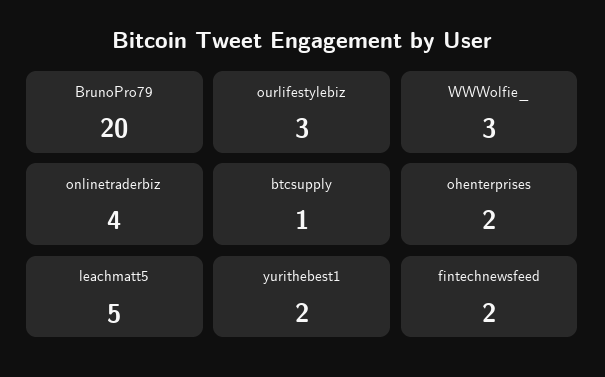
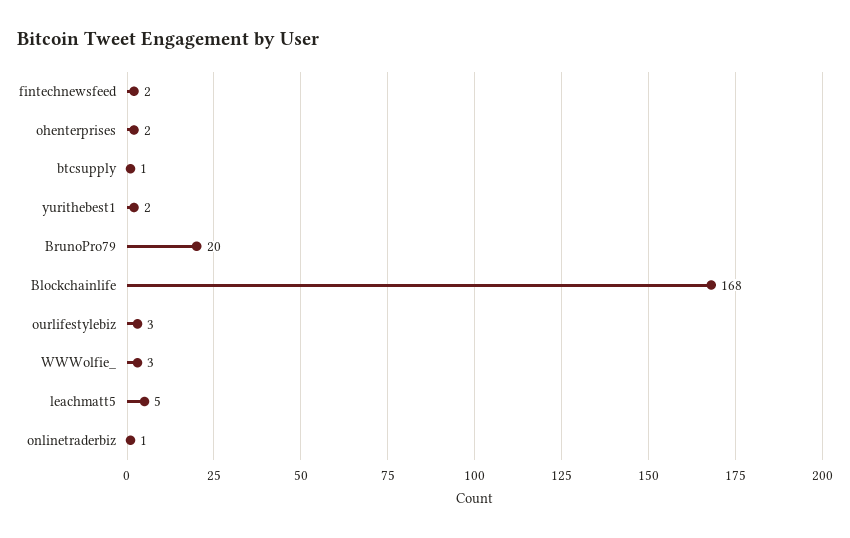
onlinetraderbiz: 4 -> 1
Blockchainlife: none -> 168

